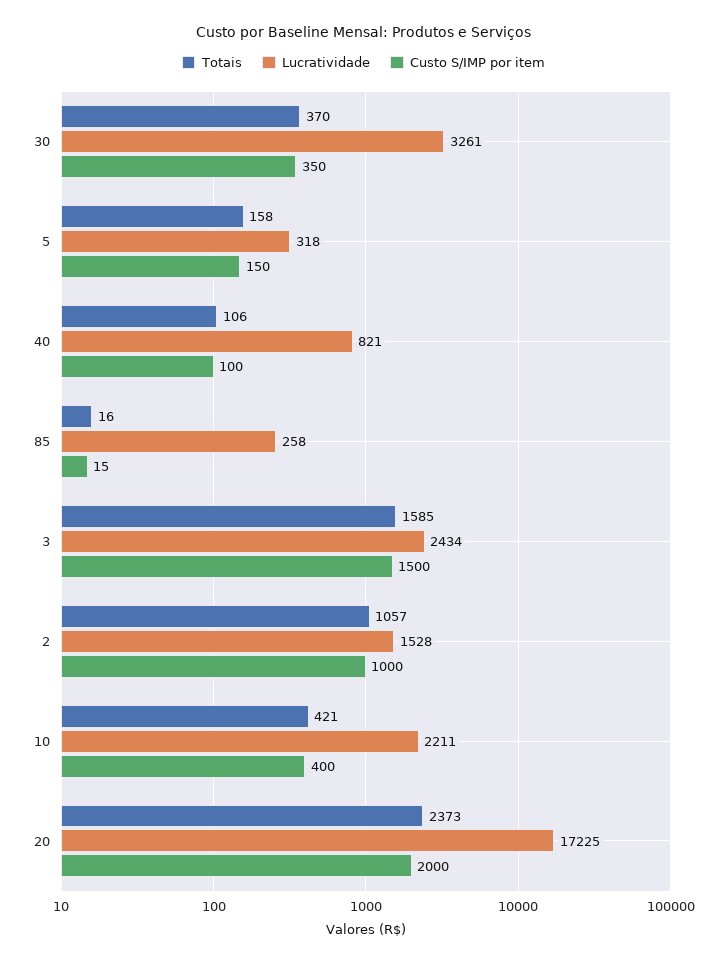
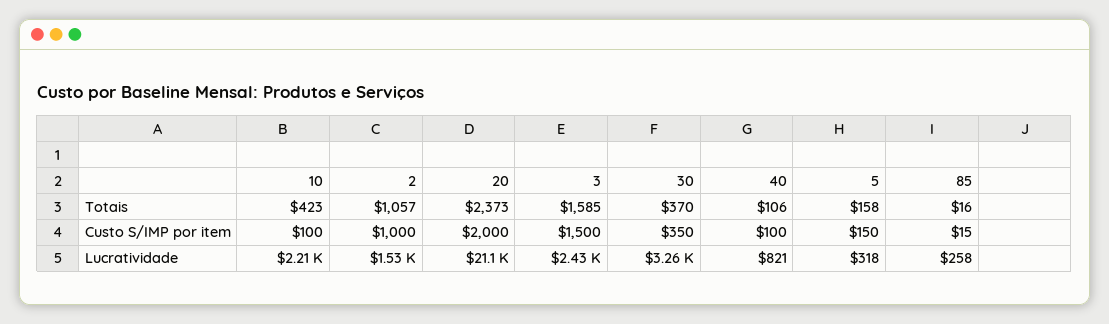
Totais, 10: 421 -> 423
Custo S/IMP por item, 10: 400 -> 100
Lucratividade, 20: 17225 -> 21100

